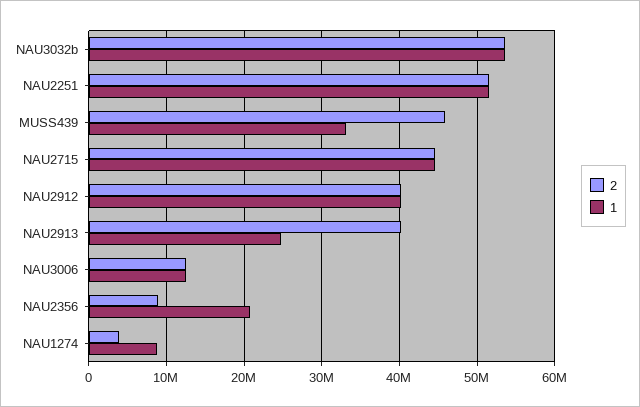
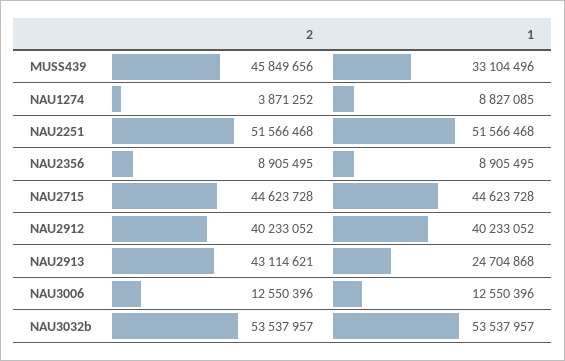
2, NAU2913: 40000000 -> 43114621
1, NAU2356: 21000000 -> 8905495

